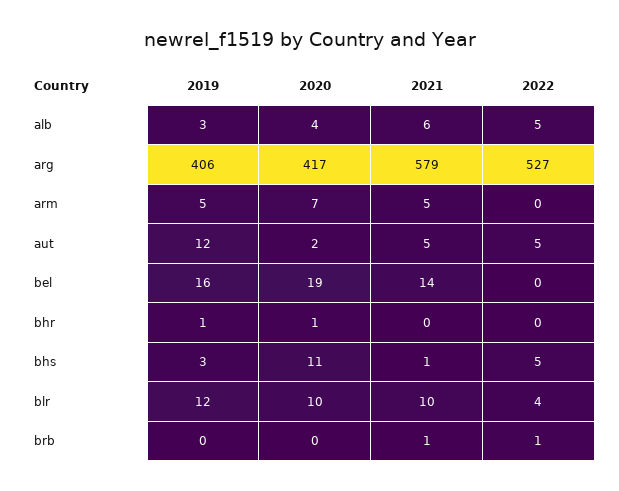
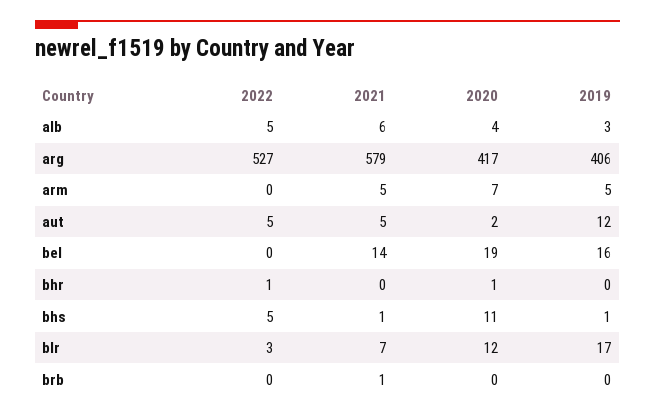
2019, bhr: 1 -> 0
2022, bhr: 0 -> 1
2019, bhs: 3 -> 1
2019, blr: 12 -> 17
2020, blr: 10 -> 12
2021, blr: 10 -> 7
2022, blr: 4 -> 3
2022, brb: 1 -> 0

